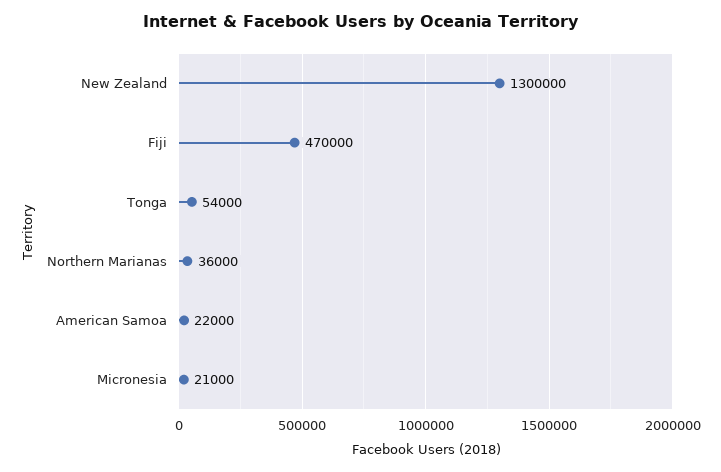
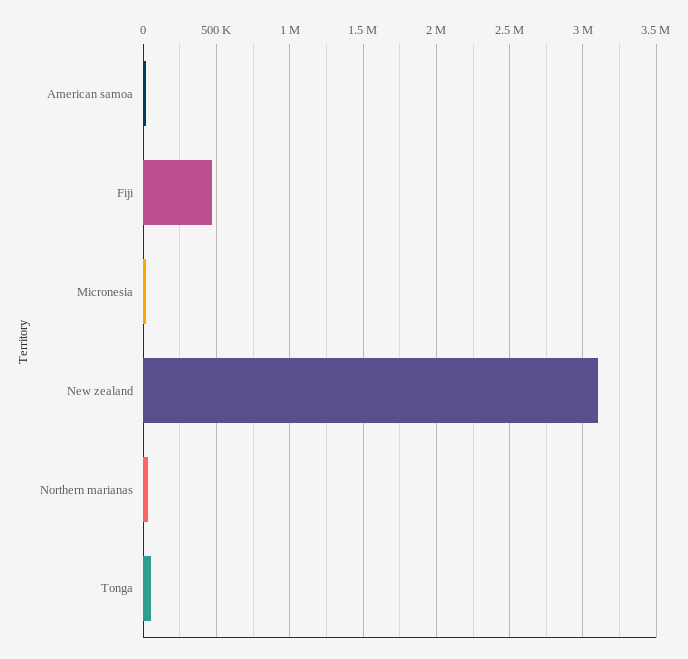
New Zealand: 1300000 -> 3100000

